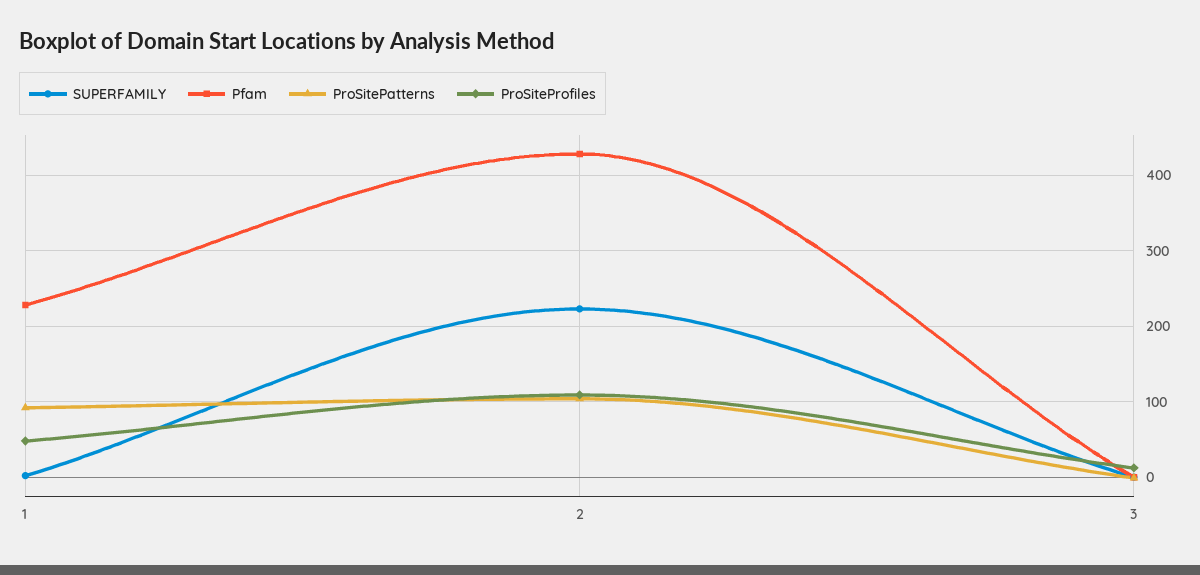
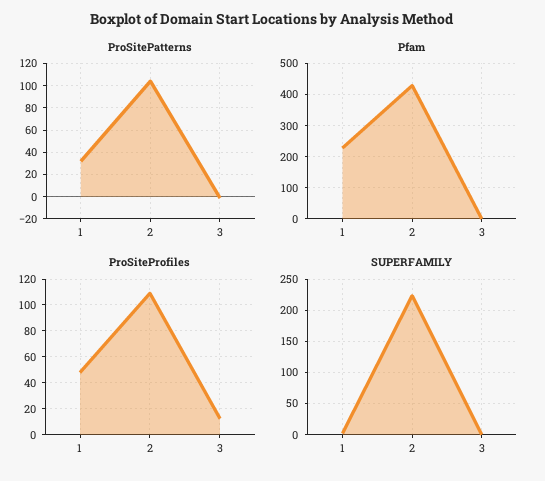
ProSitePatterns, 1: 90 -> 30

